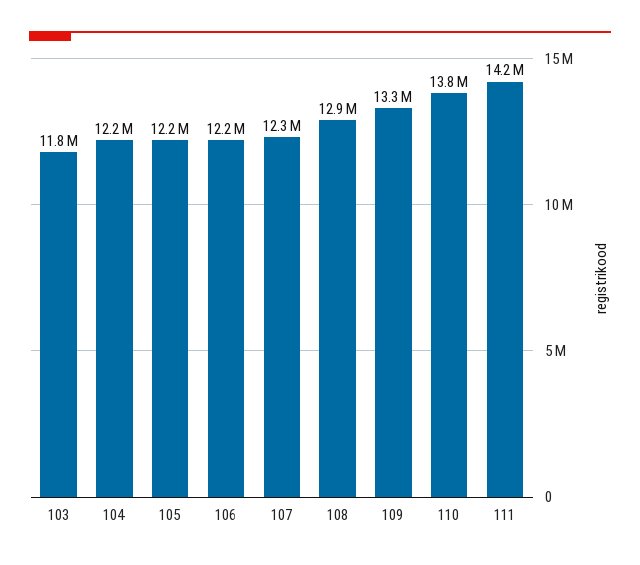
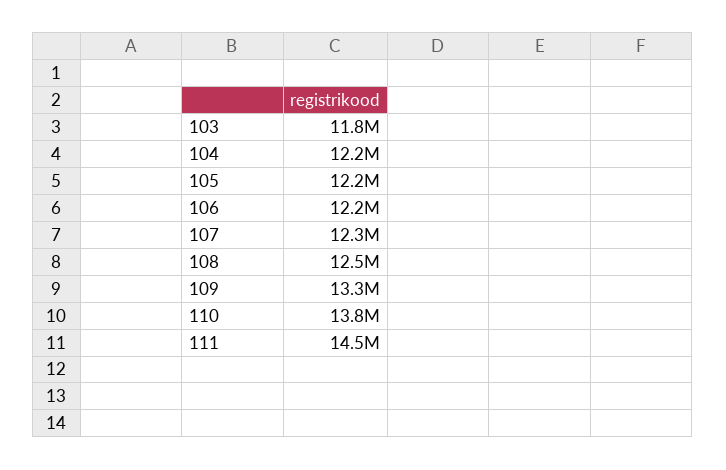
108: 12900000 -> 12500000
111: 14200000 -> 14500000

